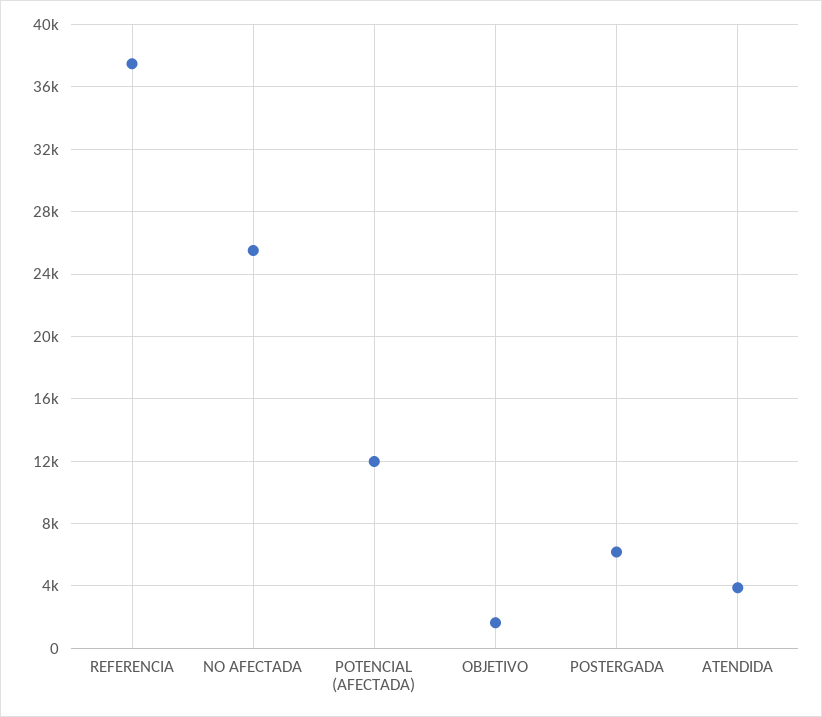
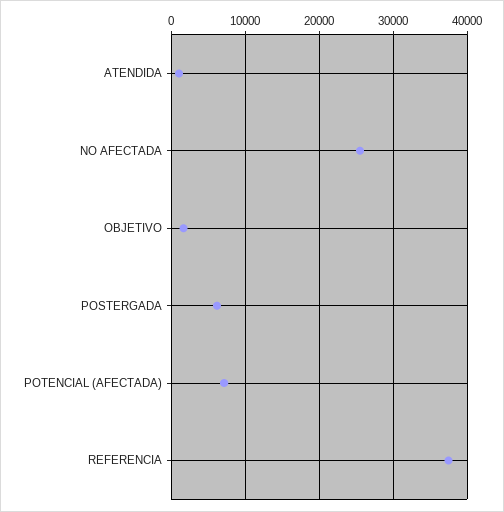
POTENCIAL (AFECTADA): 12000 -> 7000
ATENDIDA: 4000 -> 1000

